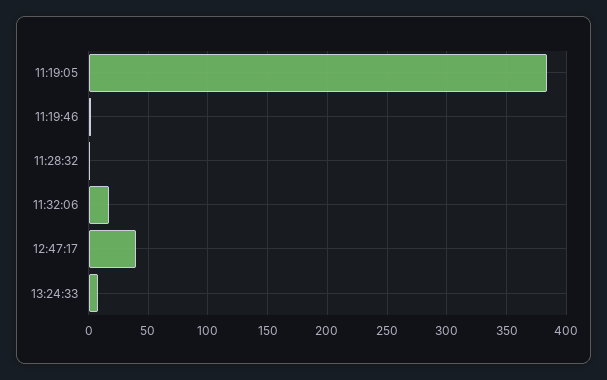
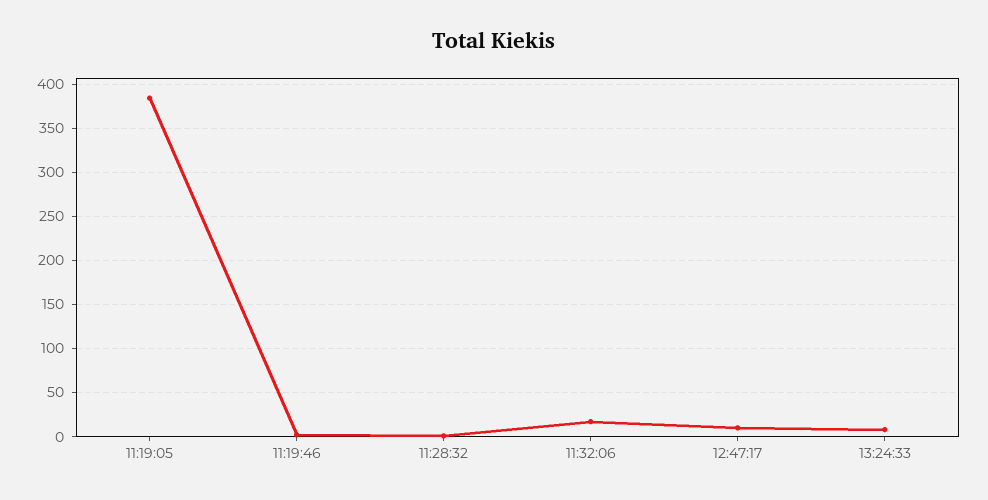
12:47:17: 40 -> 10

